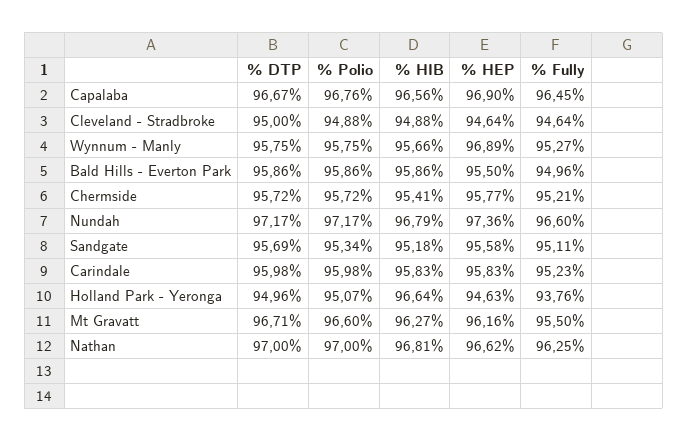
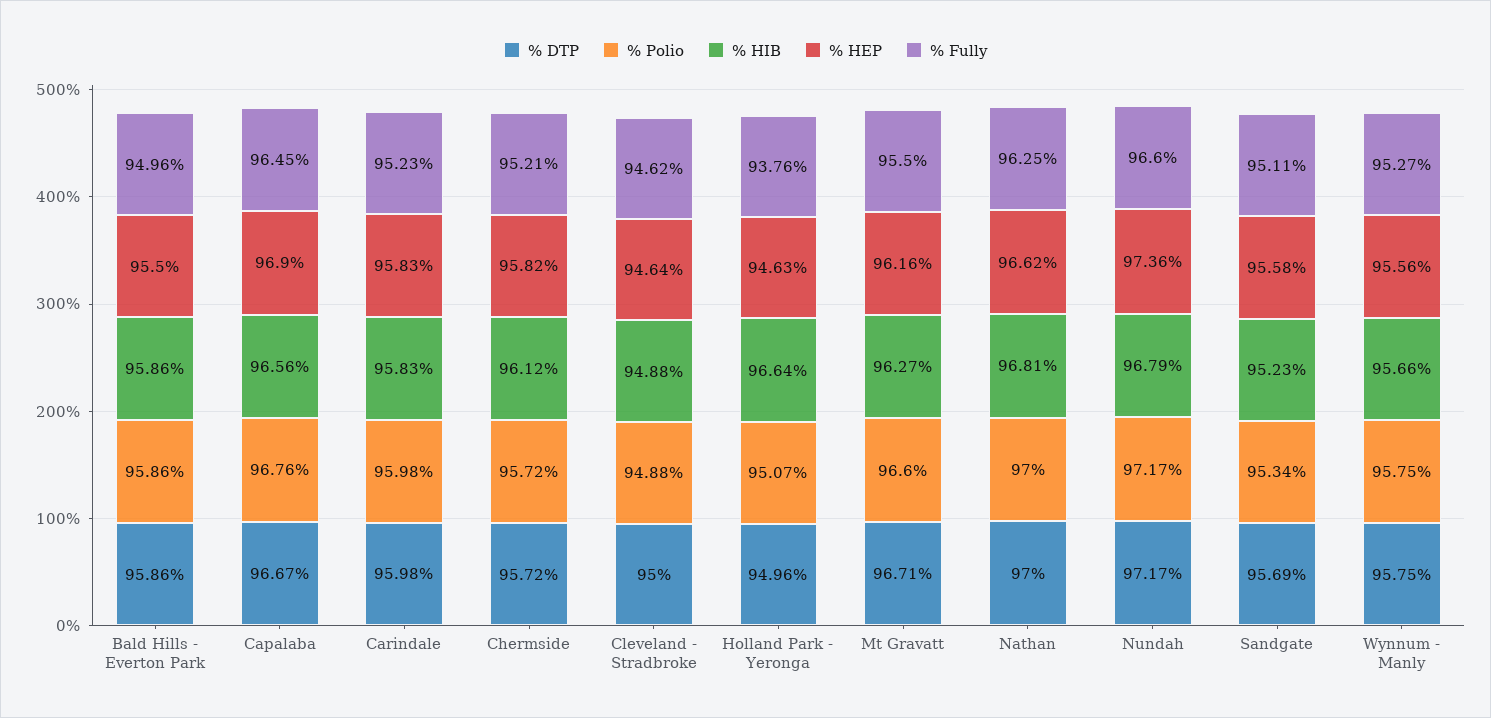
% Fully, Cleveland - Stradbroke: 94.64 -> 94.62
% HEP, Wynnum - Manly: 96.89 -> 95.56
% HIB, Chermside: 95.41 -> 96.12
% HEP, Chermside: 95.77 -> 95.82
% HIB, Sandgate: 95.18 -> 95.23

